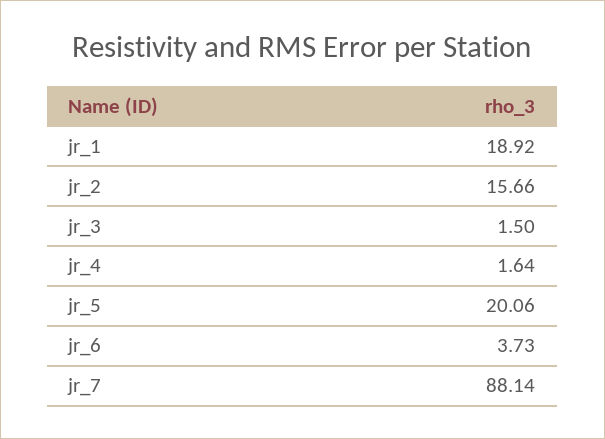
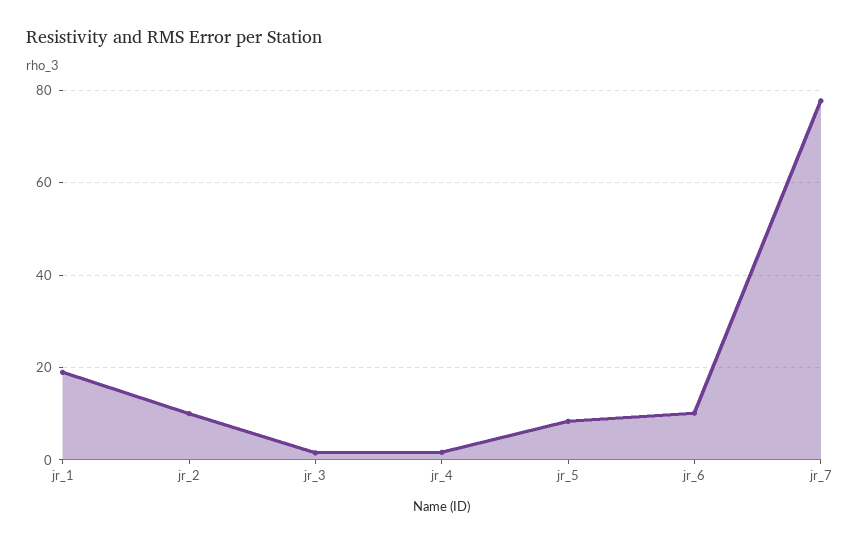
jr_2: 15.66 -> 10
jr_5: 20.06 -> 8
jr_6: 3.73 -> 10
jr_7: 88.14 -> 78

